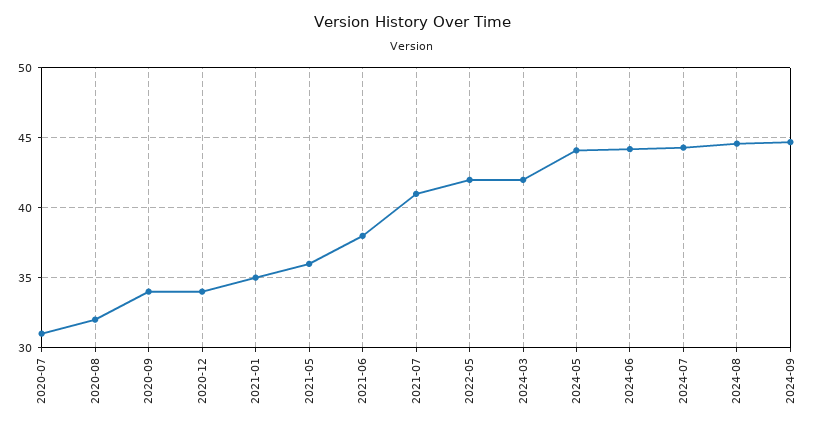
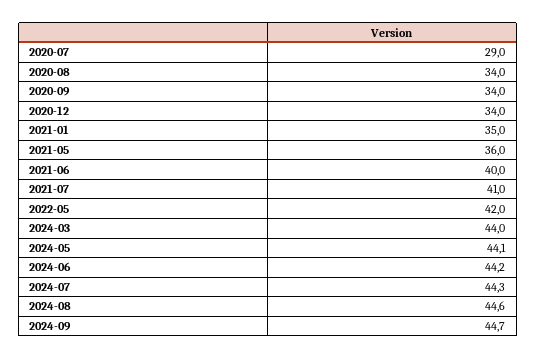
2020-07: 31 -> 29
2020-08: 32 -> 34
2021-06: 38 -> 40
2024-03: 42 -> 44

